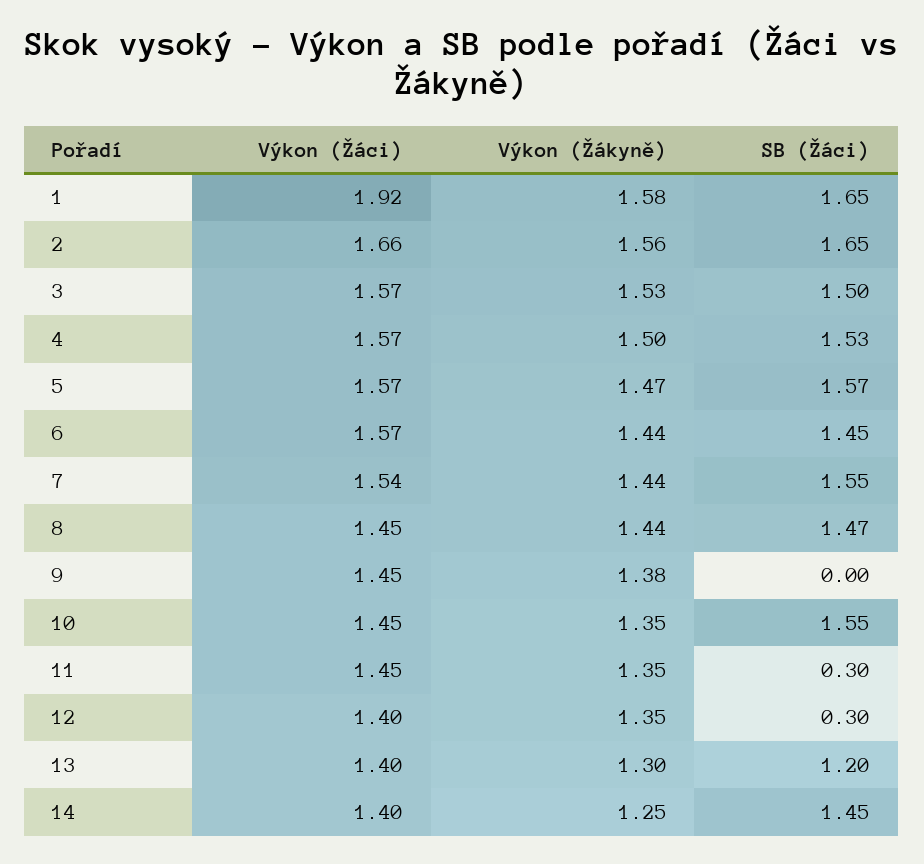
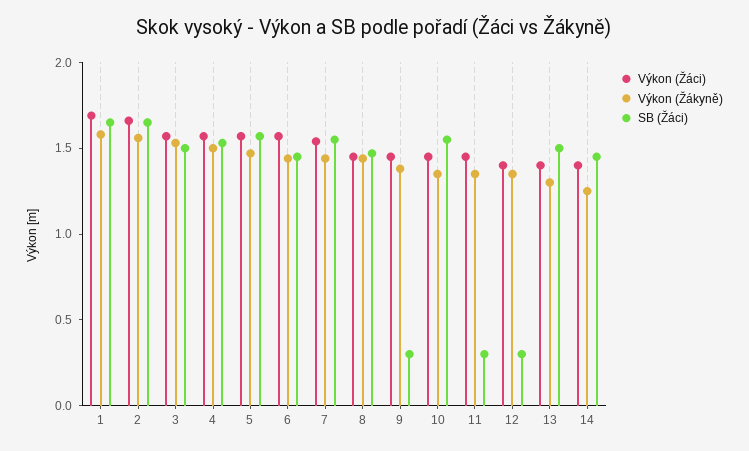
Výkon (Žáci), 1: 1.92 -> 1.7
SB (Žáci), 9: 0 -> 0.3
SB (Žáci), 13: 1.2 -> 1.5

